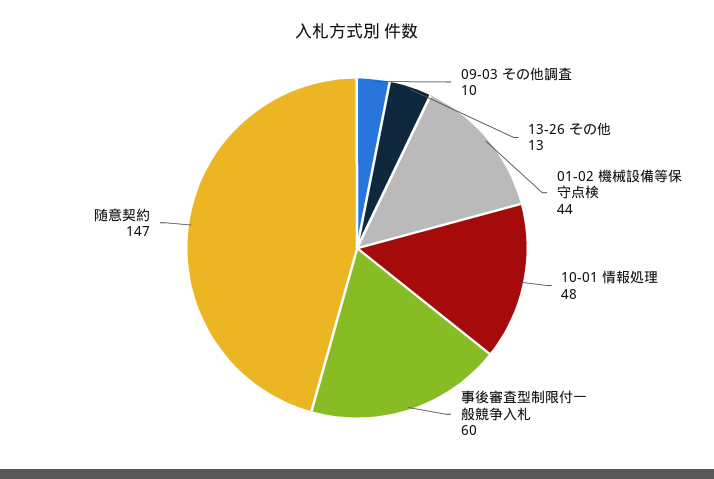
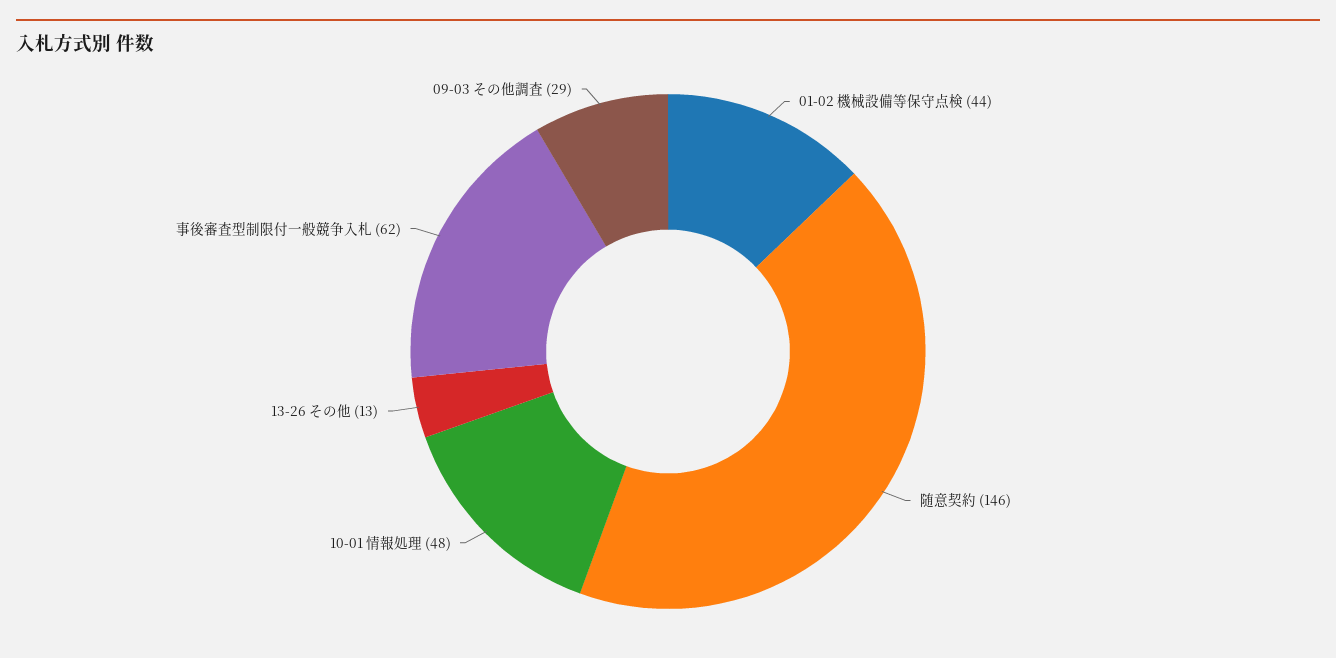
09-03 その他調査: 10 -> 29
事後審査型制限付一般競争入札: 60 -> 62
随意契約: 147 -> 146

